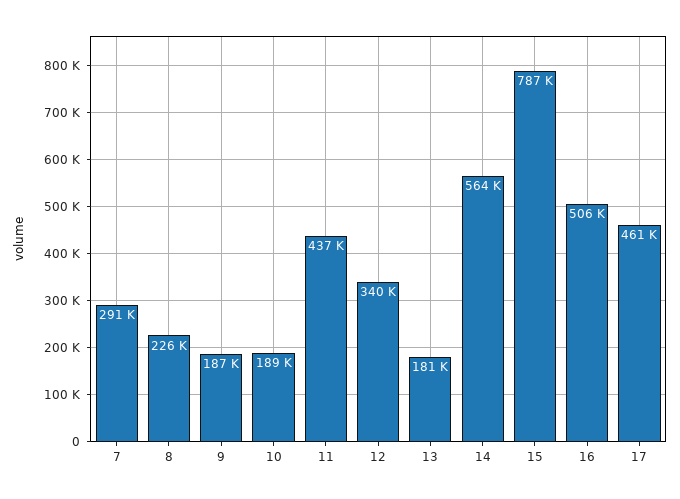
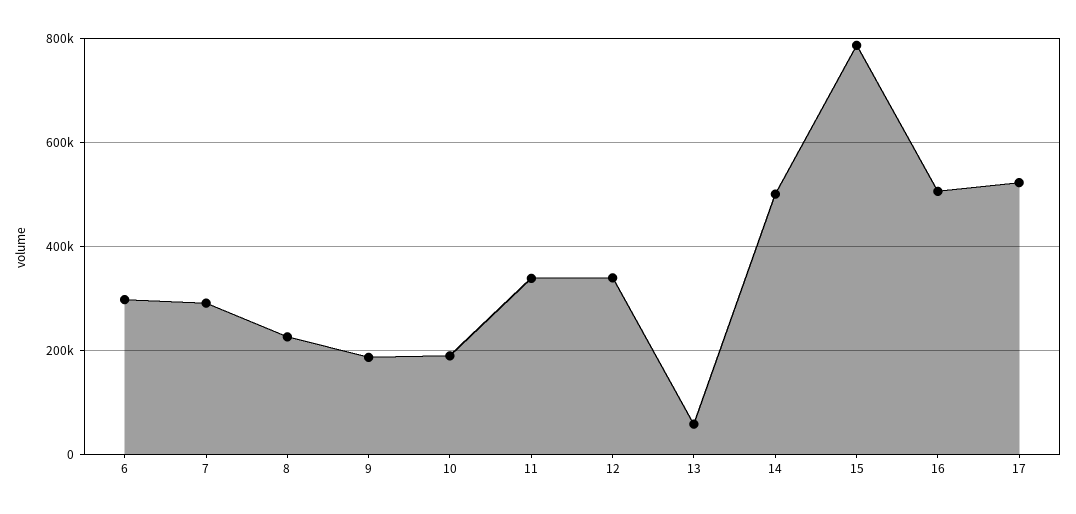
11: 437000 -> 340000
13: 181000 -> 60000
14: 564000 -> 500000
17: 461000 -> 520000
6: none -> 300000

